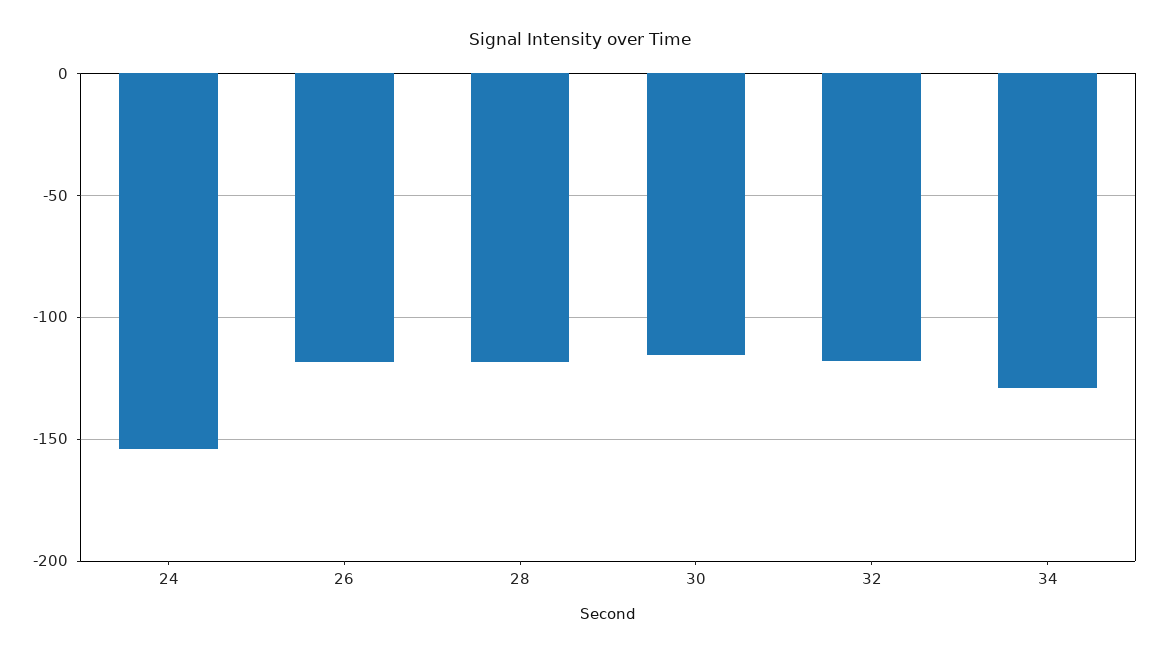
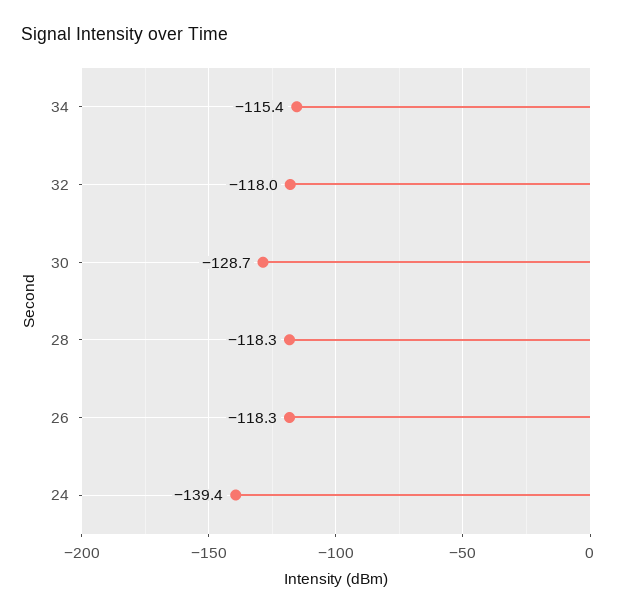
24: -155 -> -139.4
30: -115 -> -128.7
34: -130 -> -115.4

